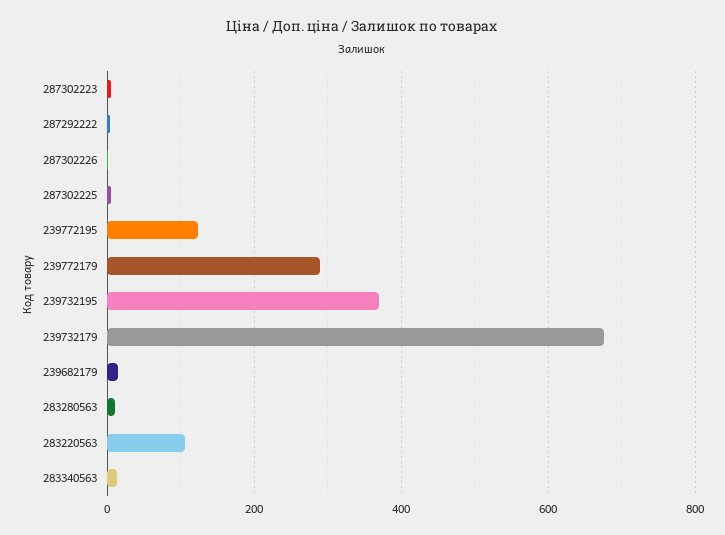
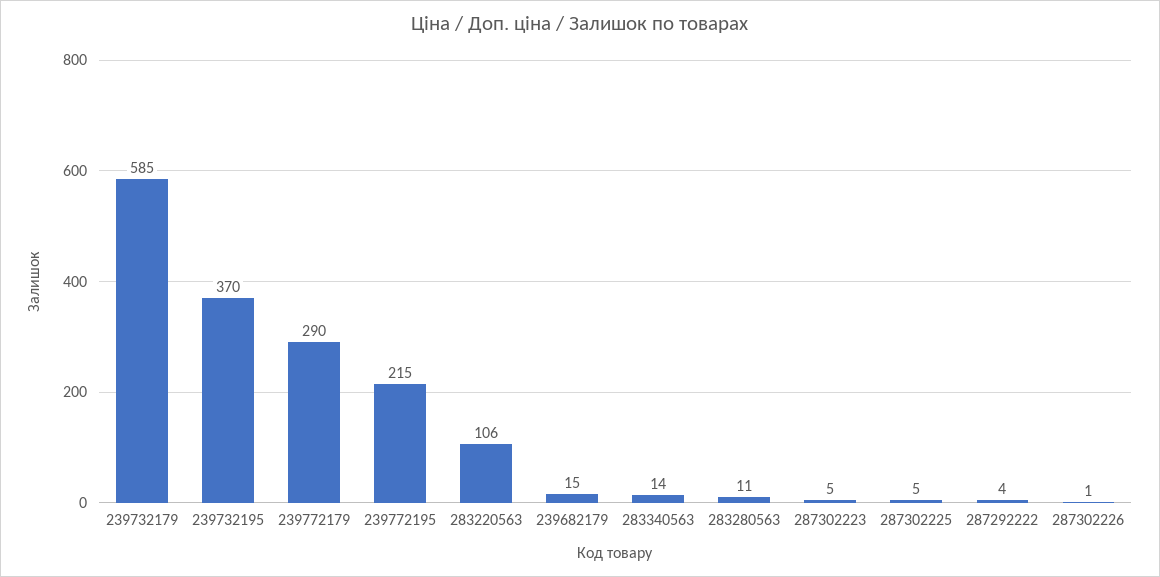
239772195: 120 -> 215
239732179: 680 -> 585

